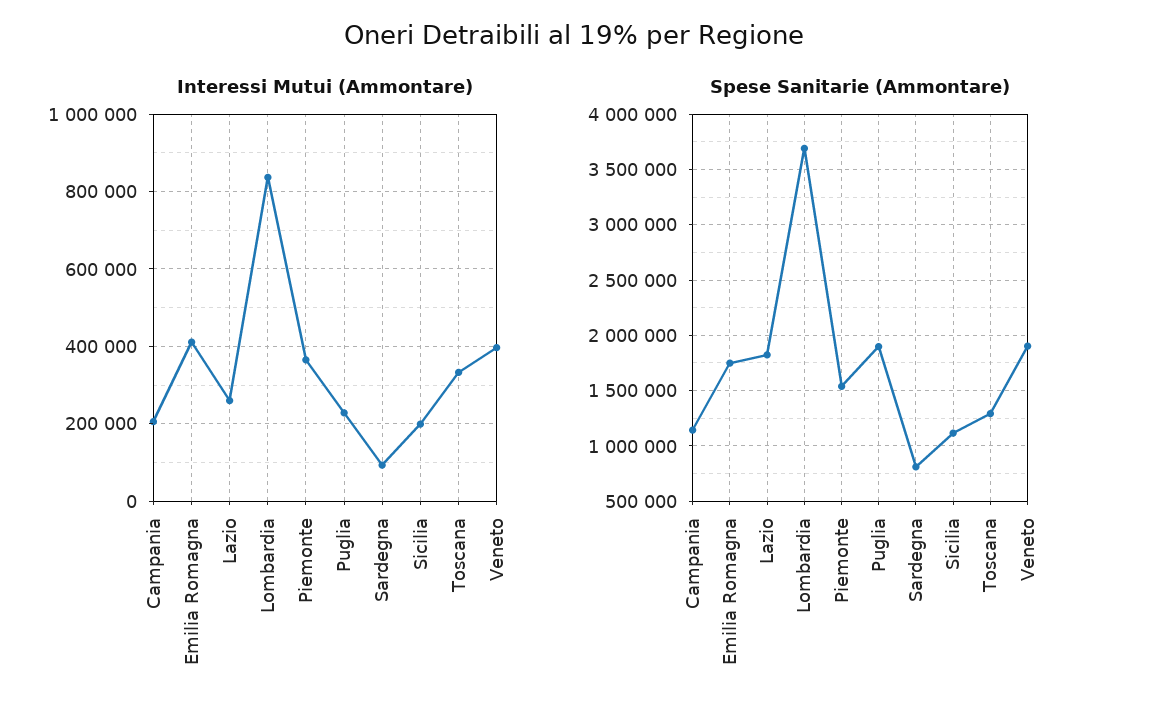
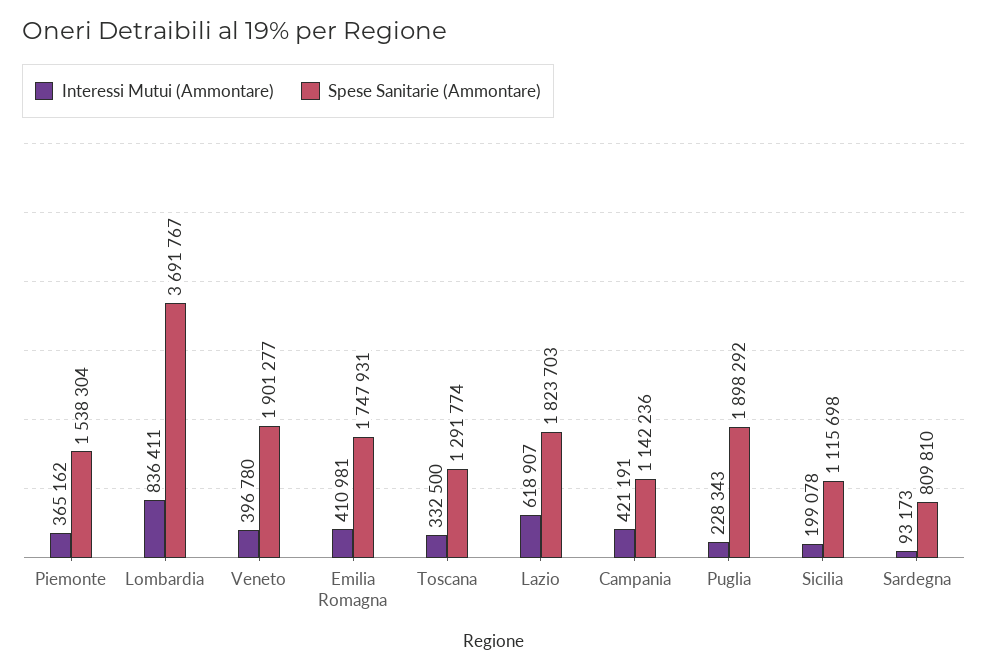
Interessi Mutui (Ammontare), Campania: 200000 -> 421191
Interessi Mutui (Ammontare), Lazio: 260000 -> 618907

